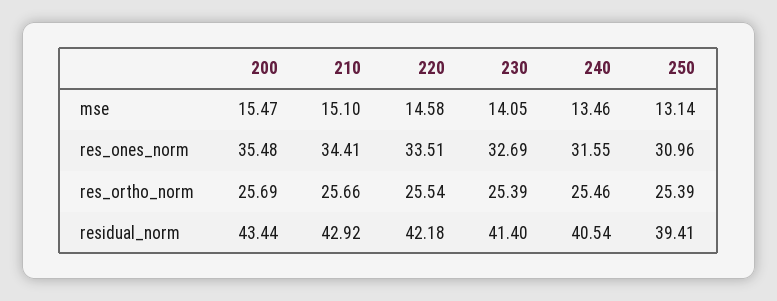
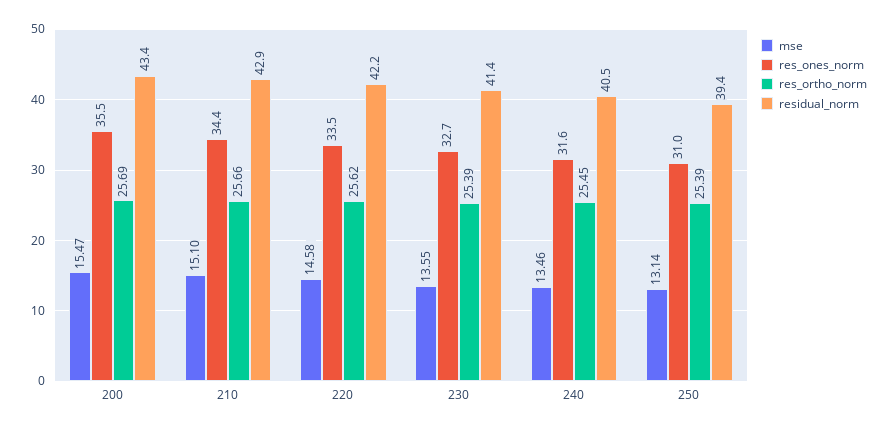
mse, 230: 14.05 -> 13.55
res_ortho_norm, 220: 25.54 -> 25.62
res_ortho_norm, 240: 25.46 -> 25.45

